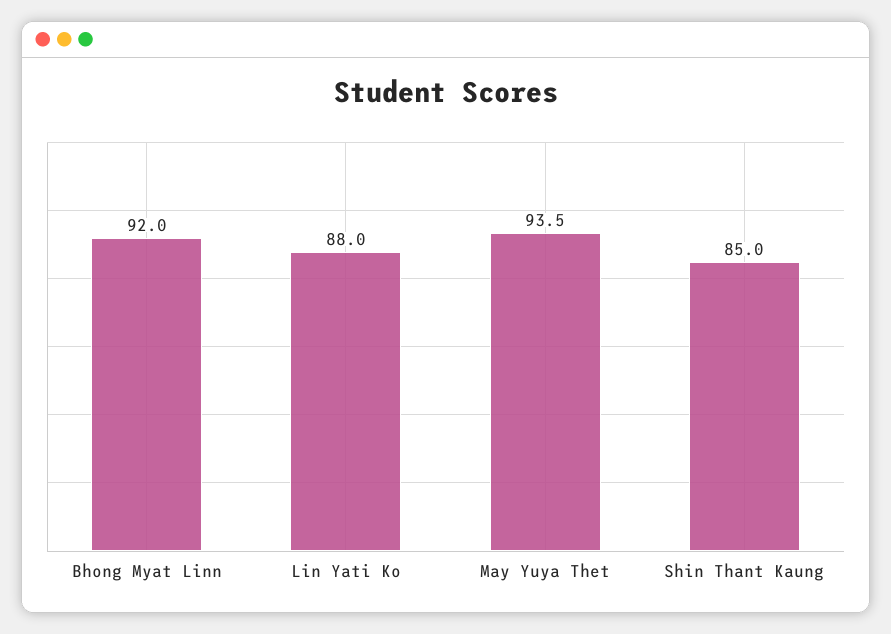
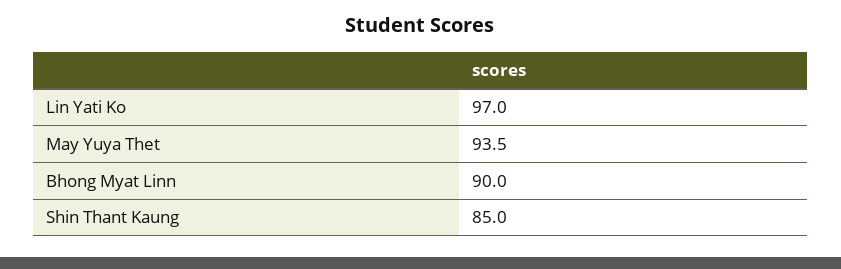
Bhong Myat Linn: 92 -> 90
Lin Yati Ko: 88 -> 97

